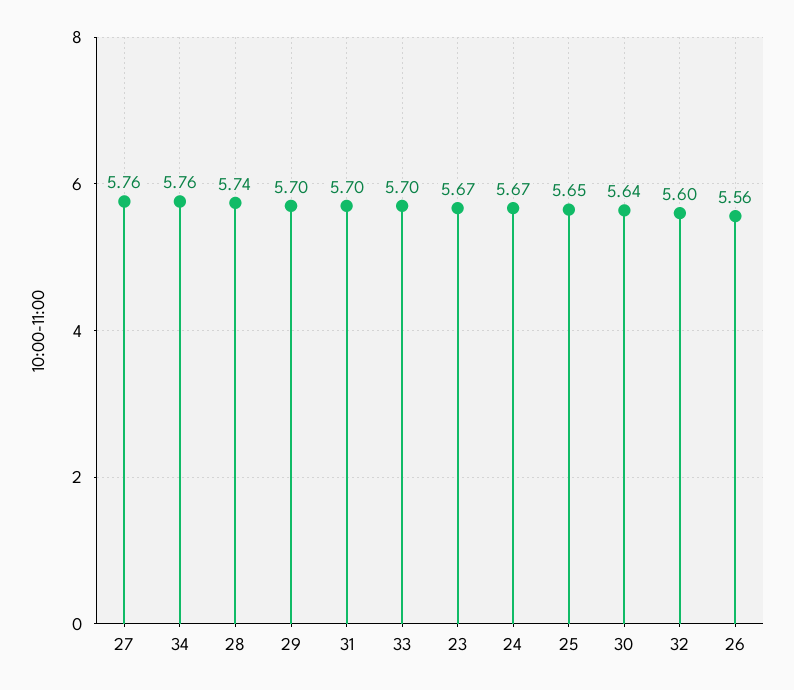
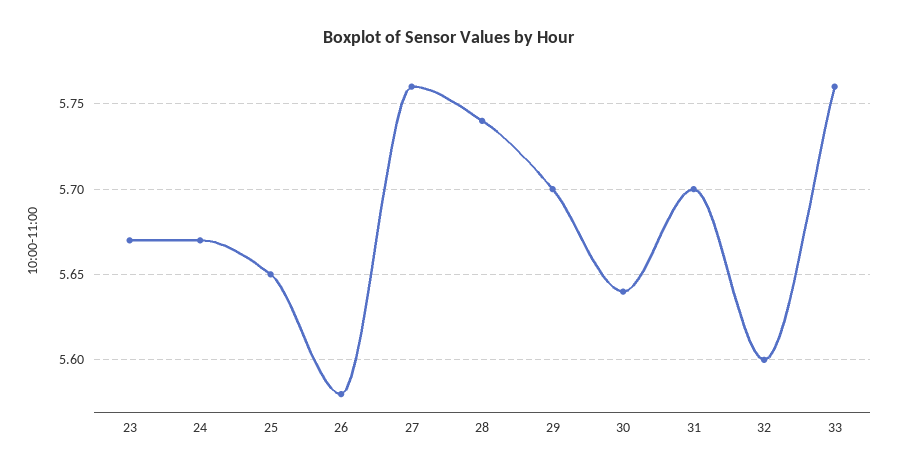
34: 5.76 -> none
33: 5.7 -> 5.76
26: 5.56 -> 5.58

